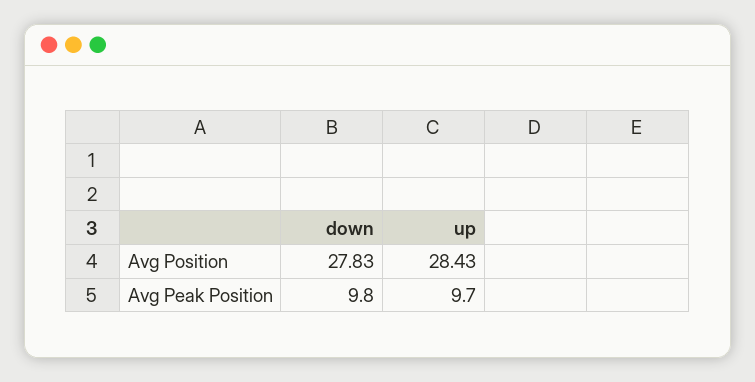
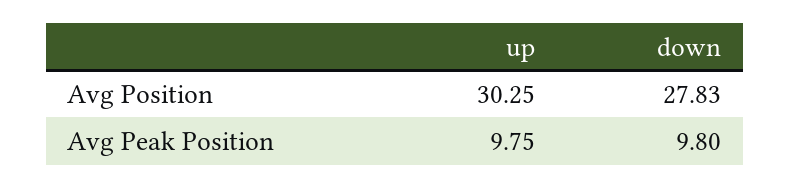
up, Avg Position: 28.43 -> 30.25
up, Avg Peak Position: 9.7 -> 9.75

